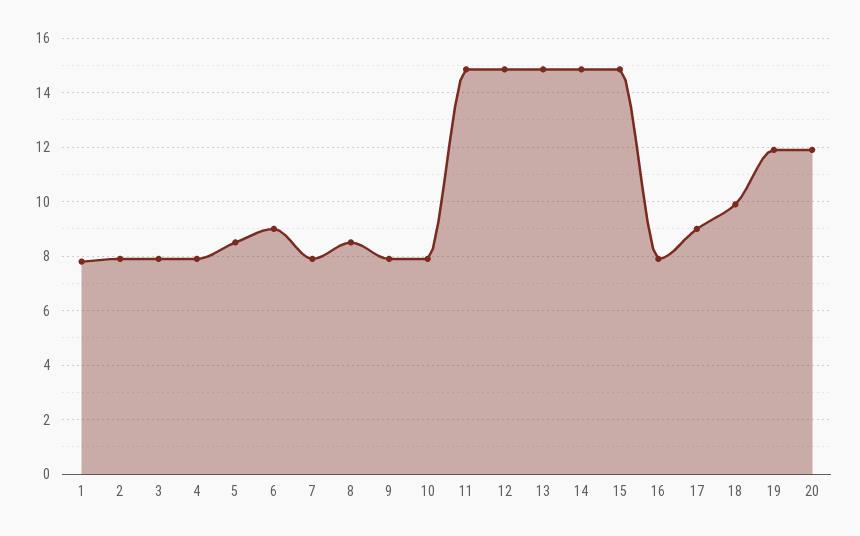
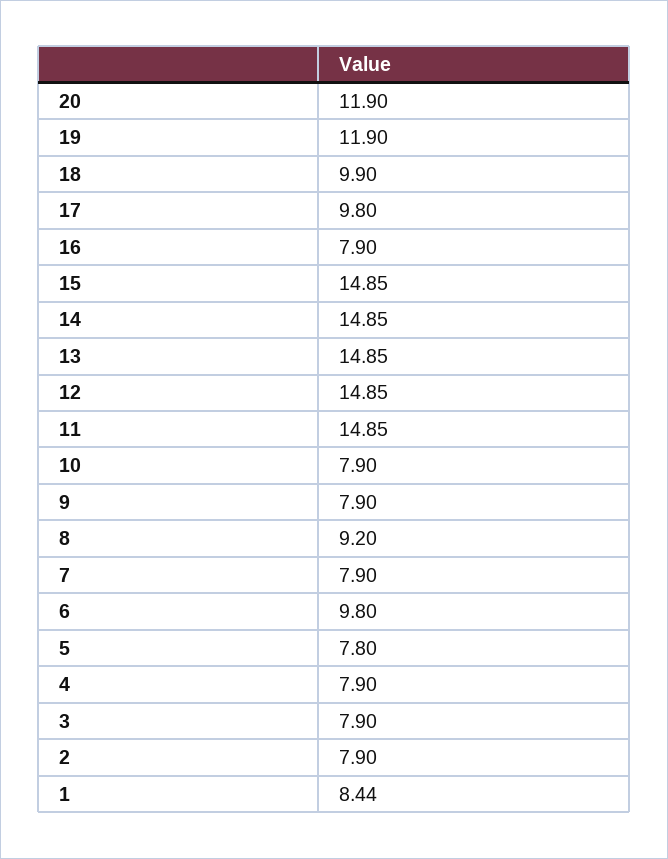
1: 7.75 -> 8.44
5: 8.5 -> 7.8
6: 9 -> 9.8
8: 8.5 -> 9.2
17: 9 -> 9.8

